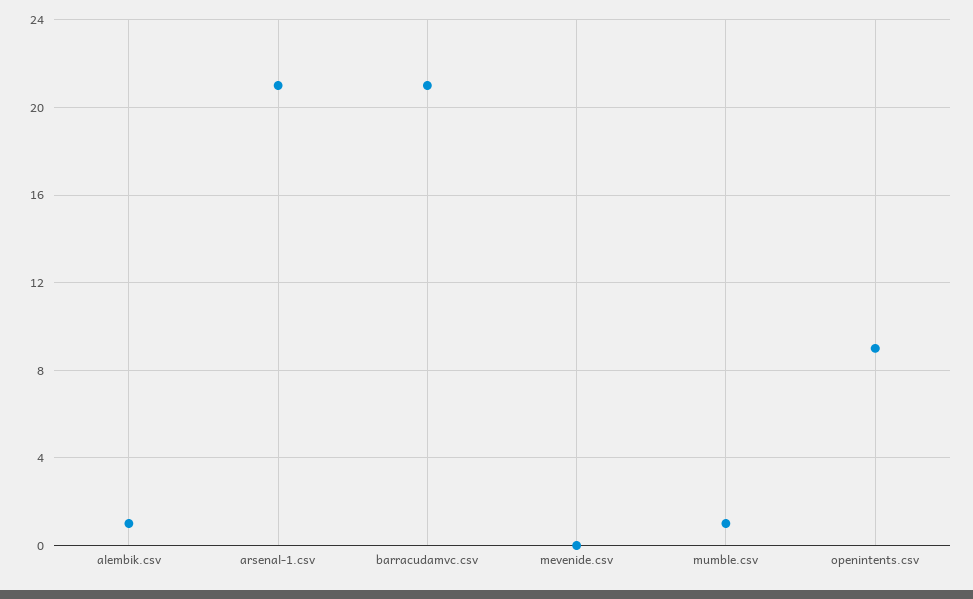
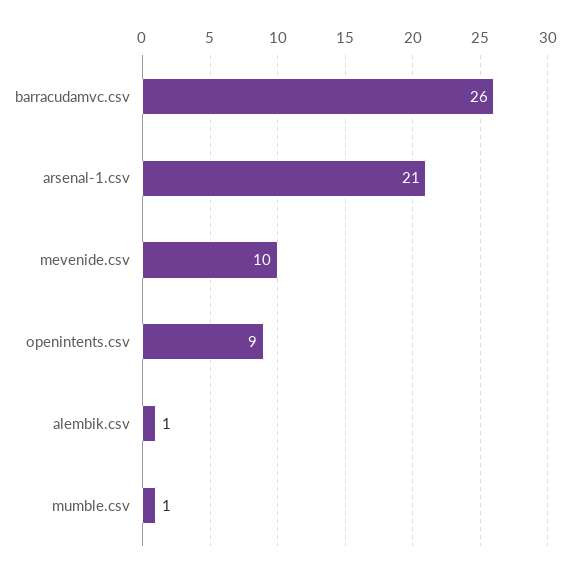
barracudamvc.csv: 21 -> 26
mevenide.csv: 0 -> 10

